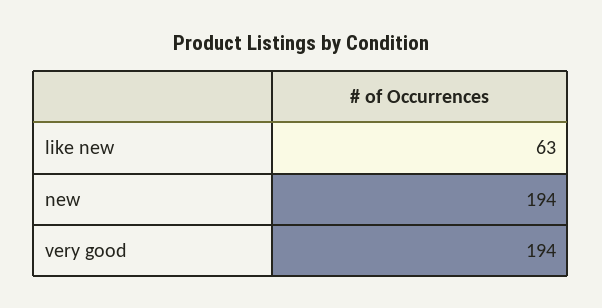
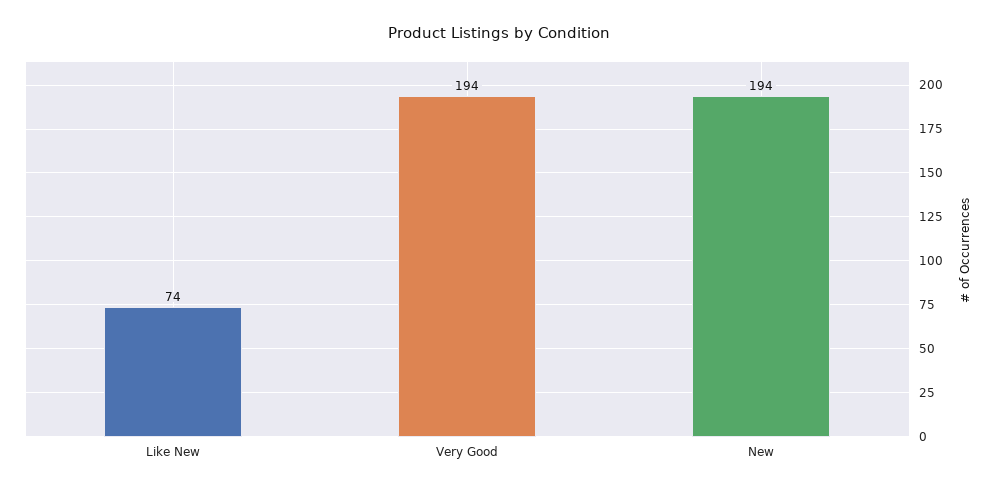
like new: 63 -> 74

